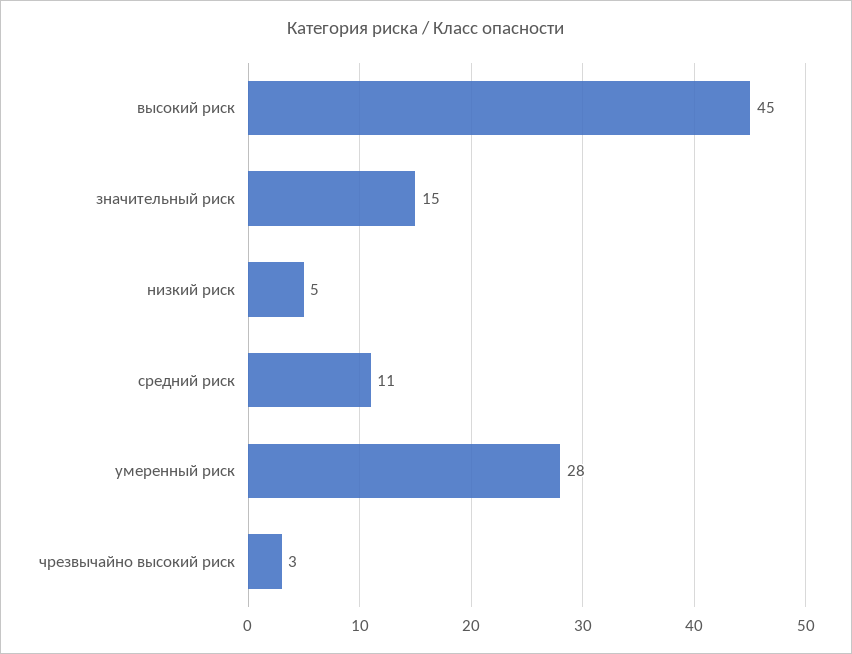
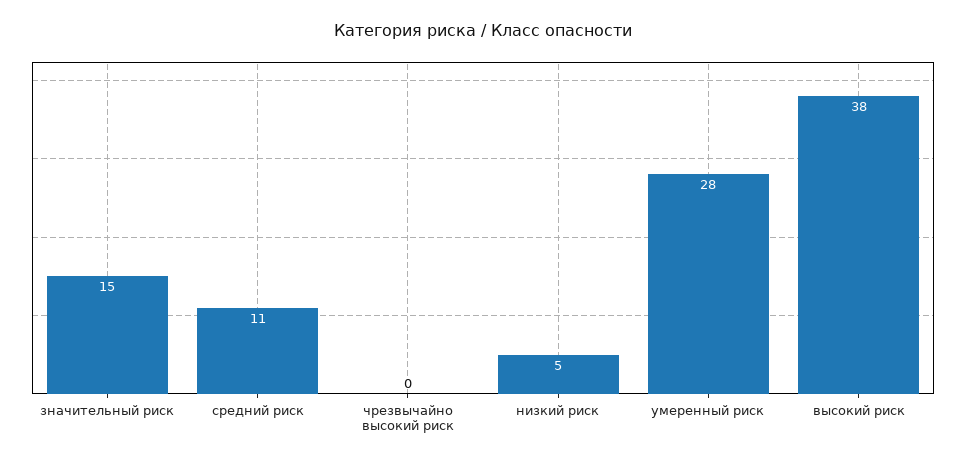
высокий риск: 45 -> 38
чрезвычайно высокий риск: 3 -> 0

